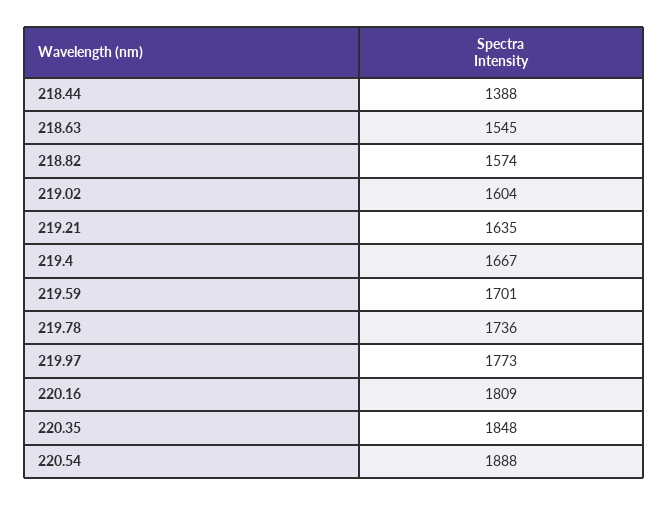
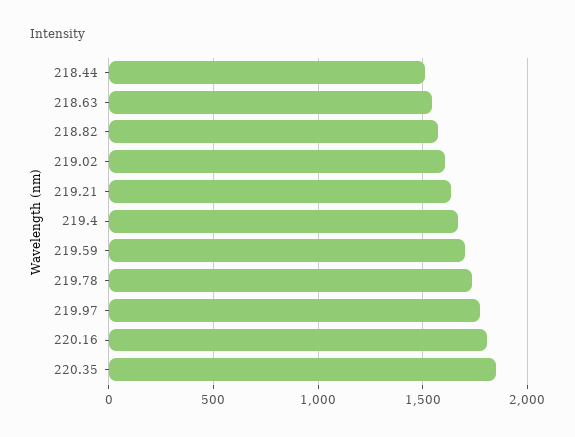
218.44: 1388 -> 1500
220.54: 1888 -> none

